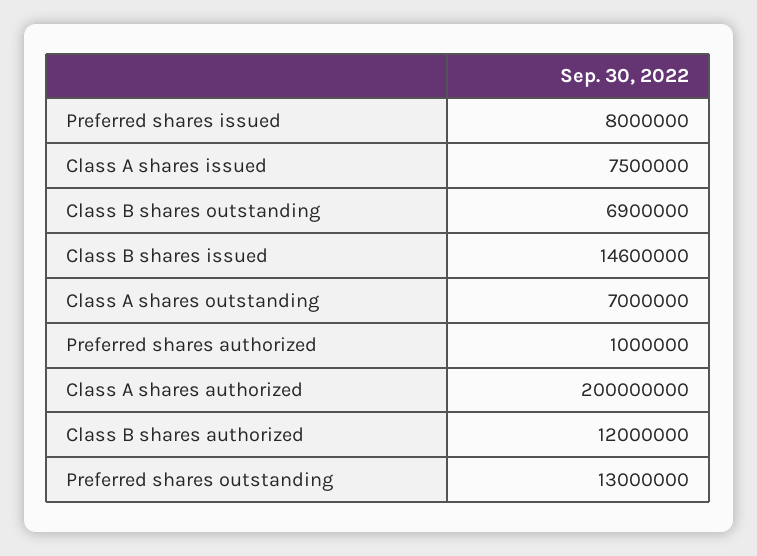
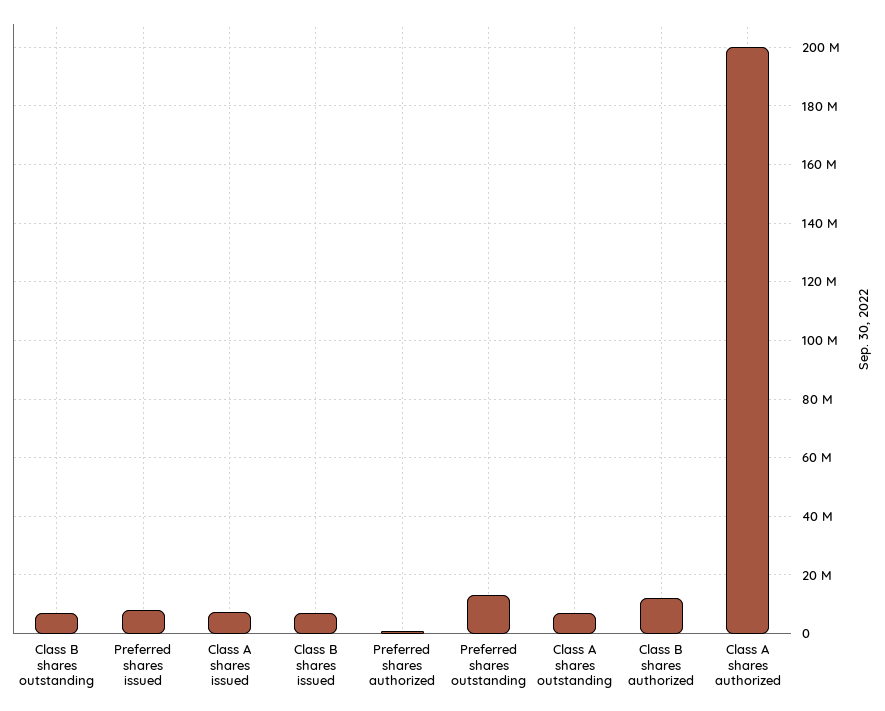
Class B shares issued: 14600000 -> 7500000

